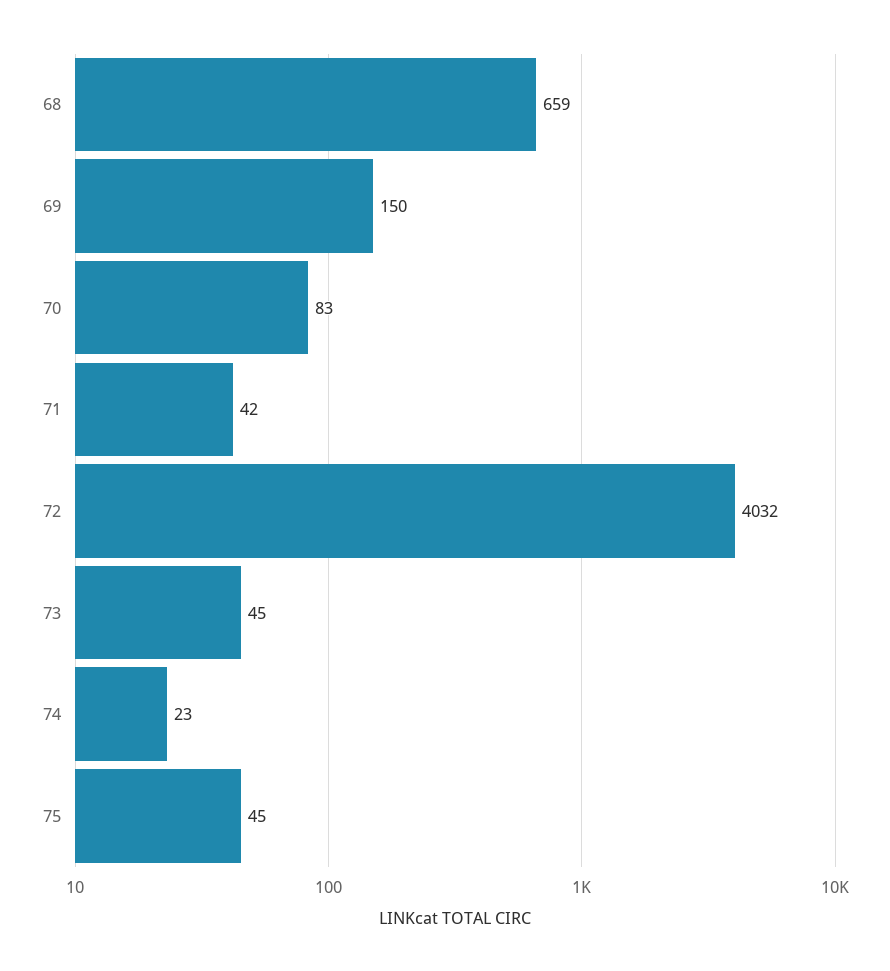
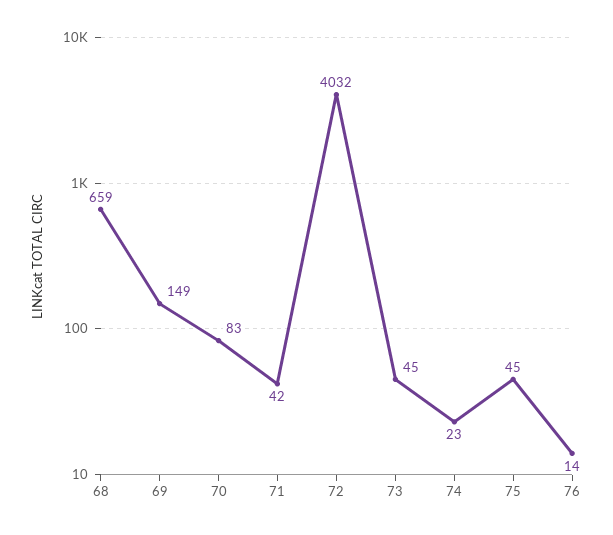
69: 150 -> 149
76: none -> 14

